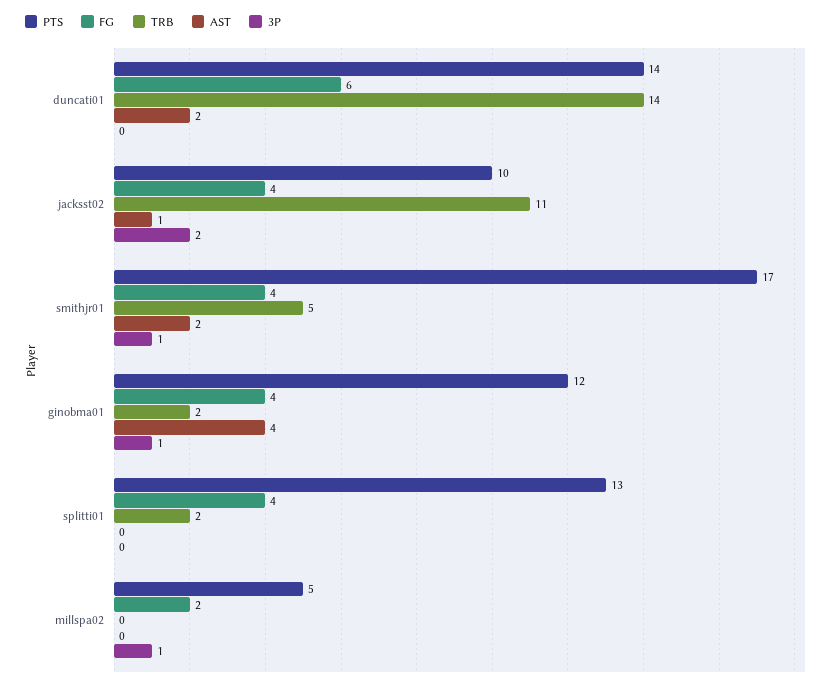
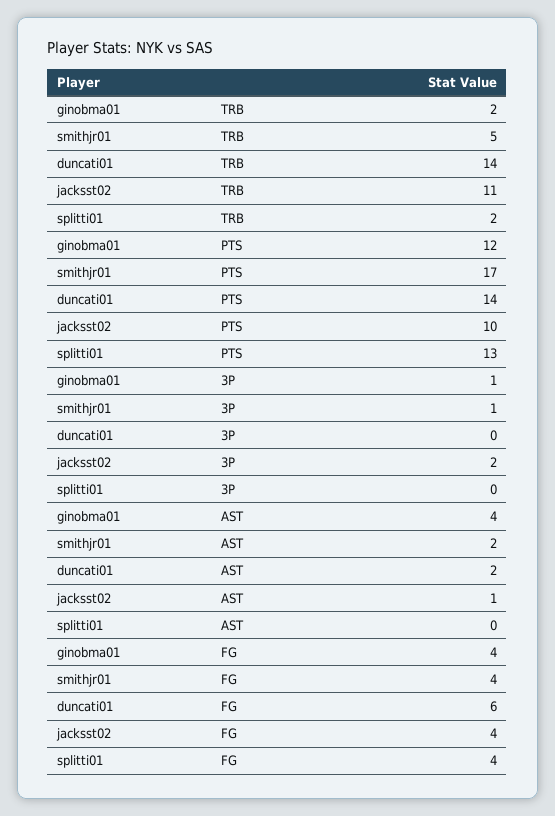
PTS, millspa02: 5 -> none
FG, millspa02: 2 -> none
TRB, millspa02: 0 -> none
AST, millspa02: 0 -> none
3P, millspa02: 1 -> none

